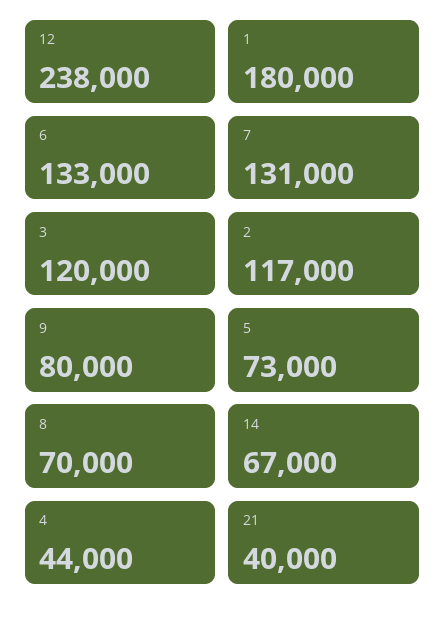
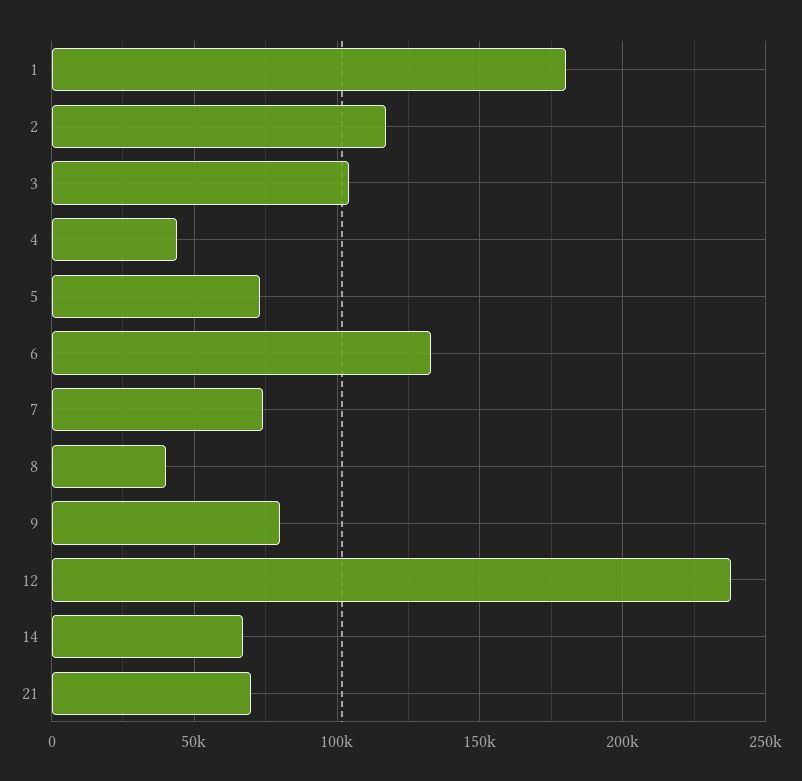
7: 131000 -> 75000
3: 120000 -> 105000
8: 70000 -> 40000
21: 40000 -> 70000

